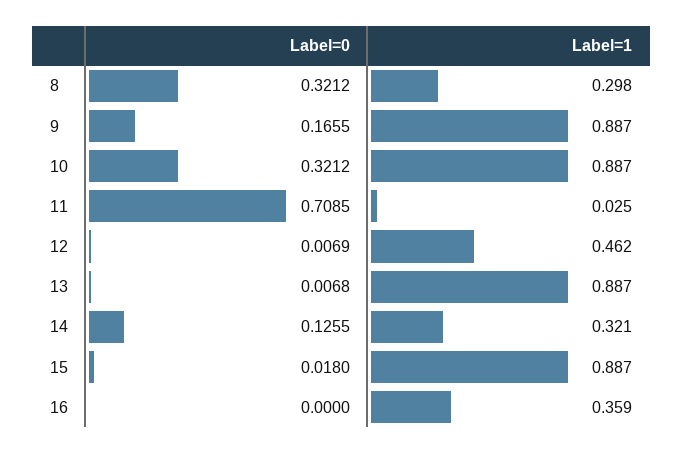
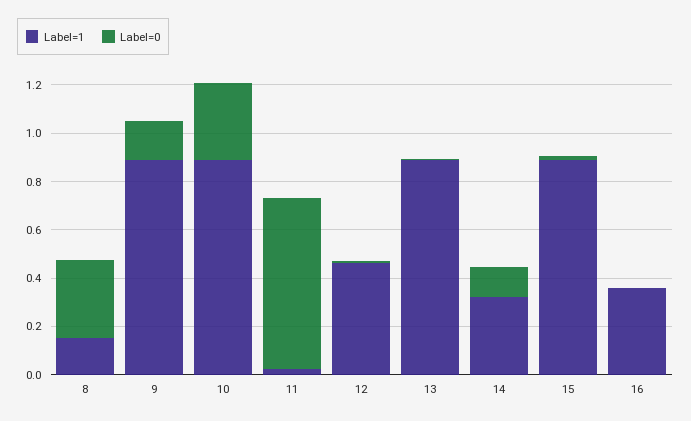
Label=1, 8: 0.298 -> 0.15

